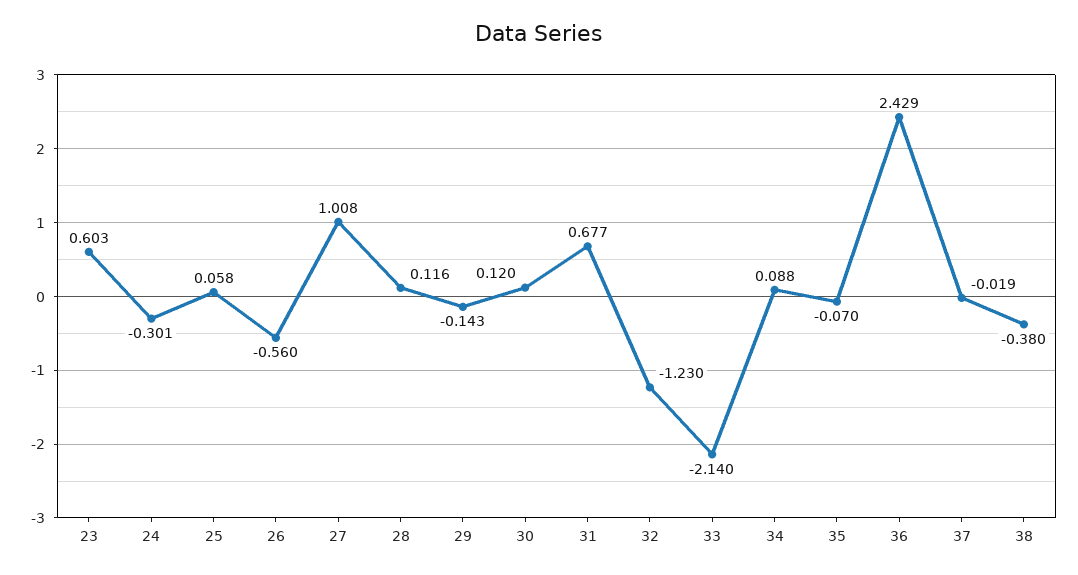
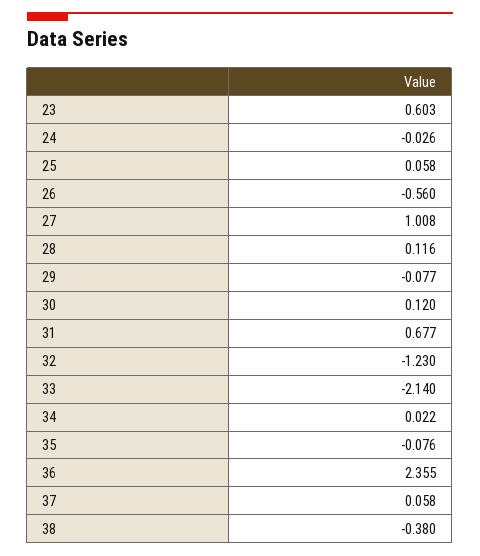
24: -0.301 -> -0.026
29: -0.143 -> -0.077
34: 0.088 -> 0.022
35: -0.07 -> -0.076
36: 2.429 -> 2.355
37: -0.019 -> 0.058

